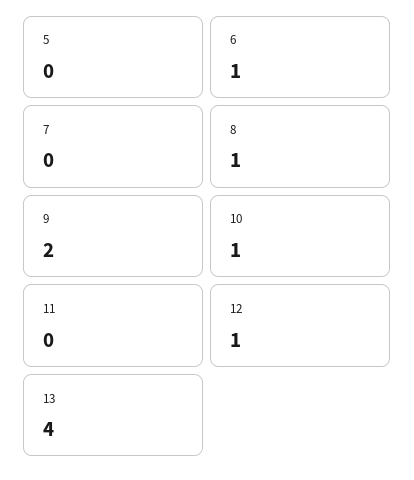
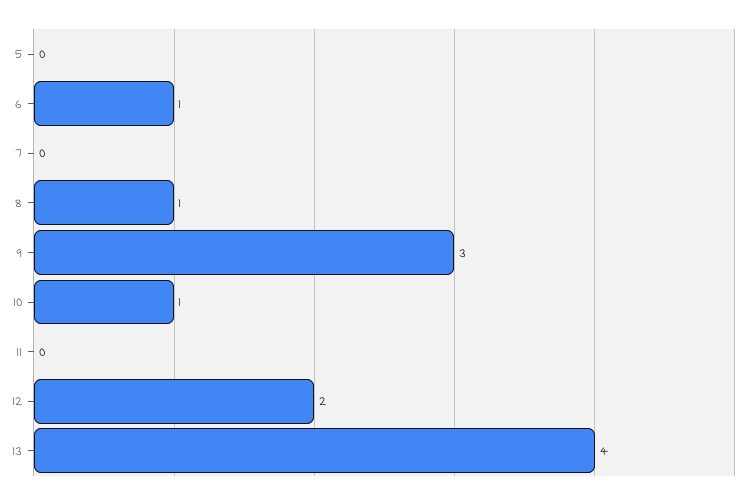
9: 2 -> 3
12: 1 -> 2

